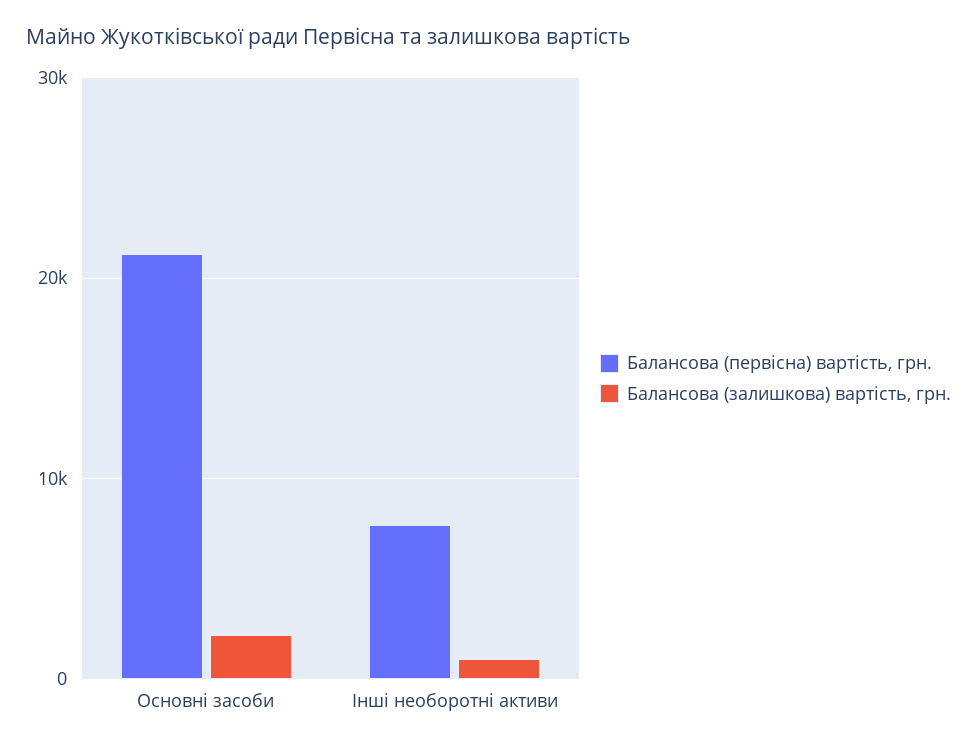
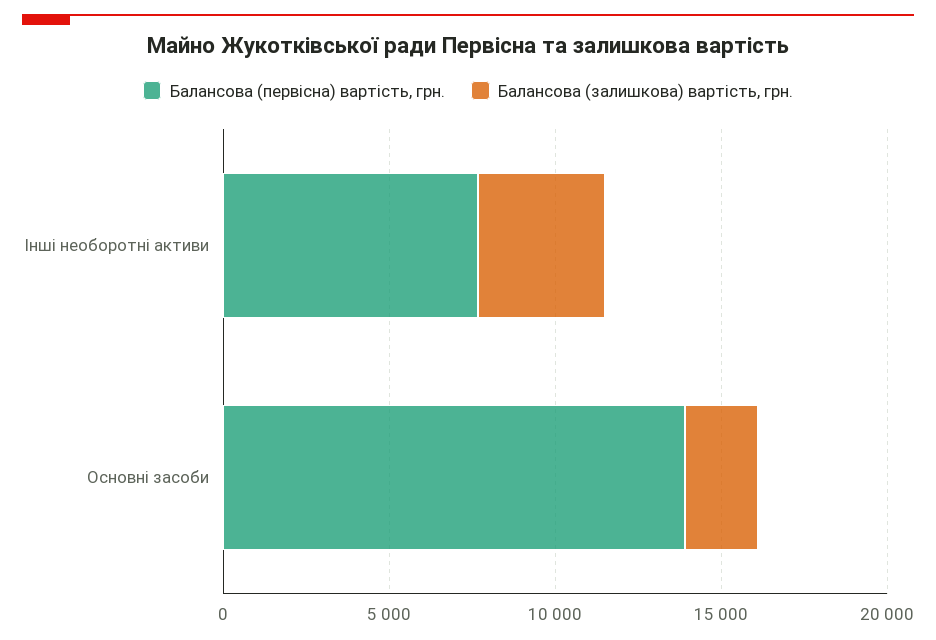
Балансова (первісна) вартість, грн., Основні засоби: 21000 -> 14000
Балансова (залишкова) вартість, грн., Інші необоротні активи: 1000 -> 4000

